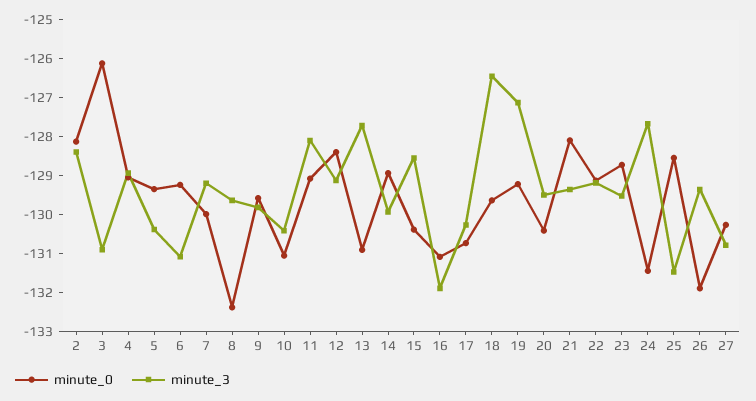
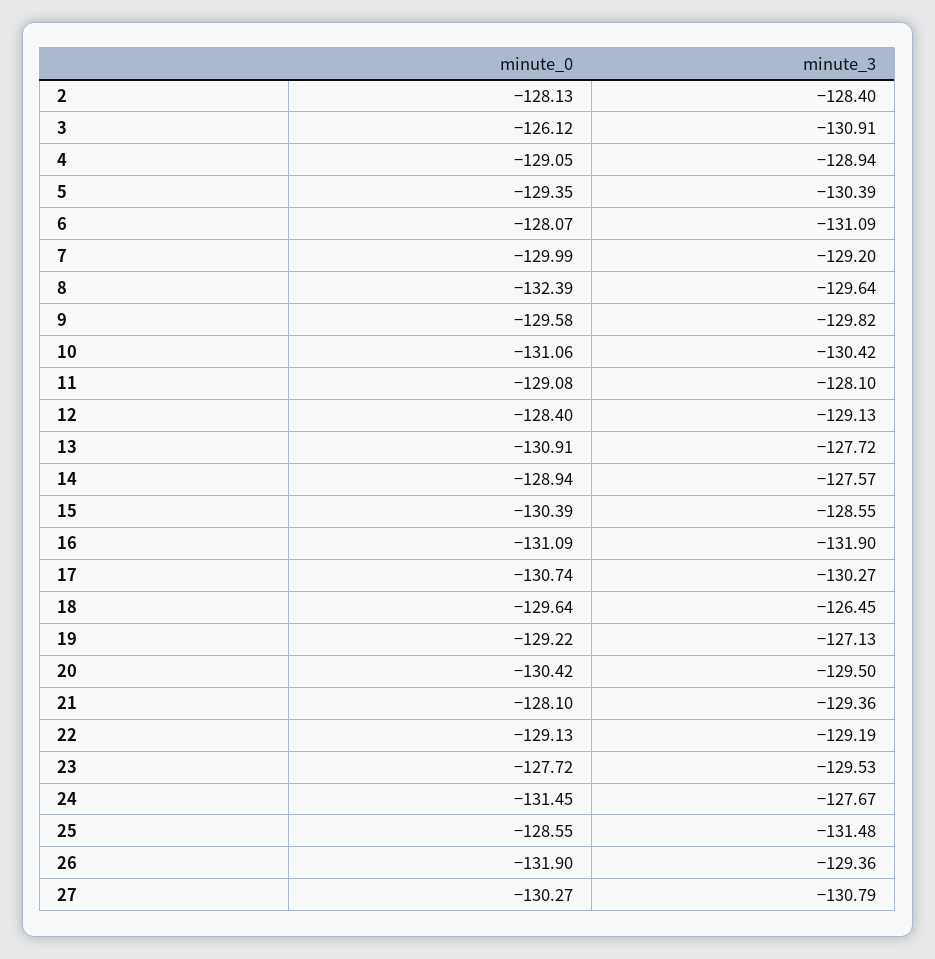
minute_0, 6: -129.25 -> -128.07
minute_3, 14: -130 -> -127.57
minute_0, 23: -128.75 -> -127.72

